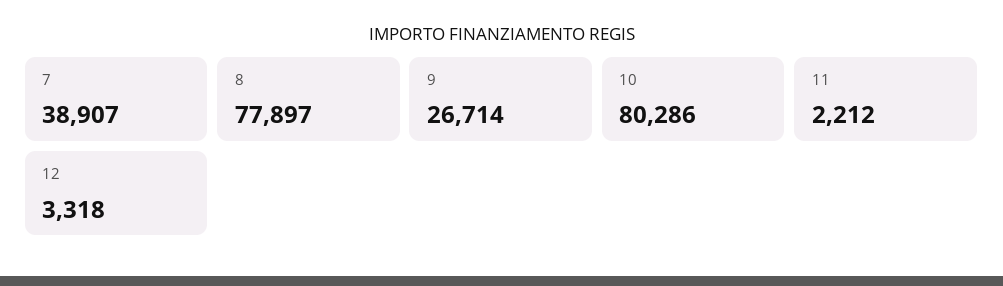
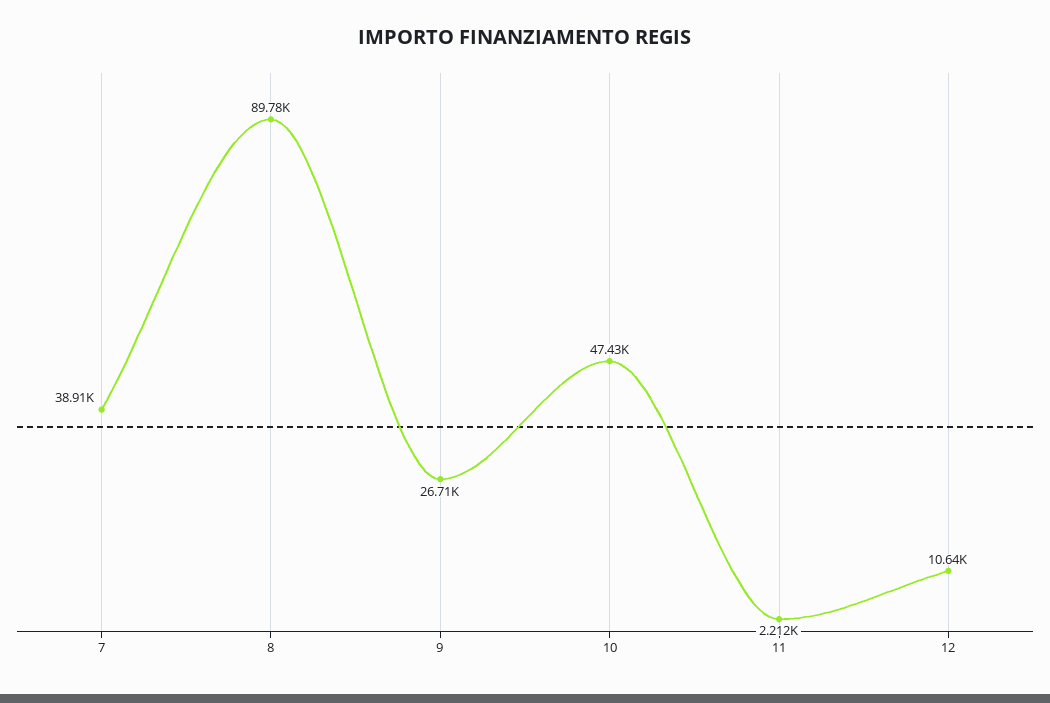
8: 77897 -> 89780
10: 80286 -> 47430
12: 3318 -> 10640

